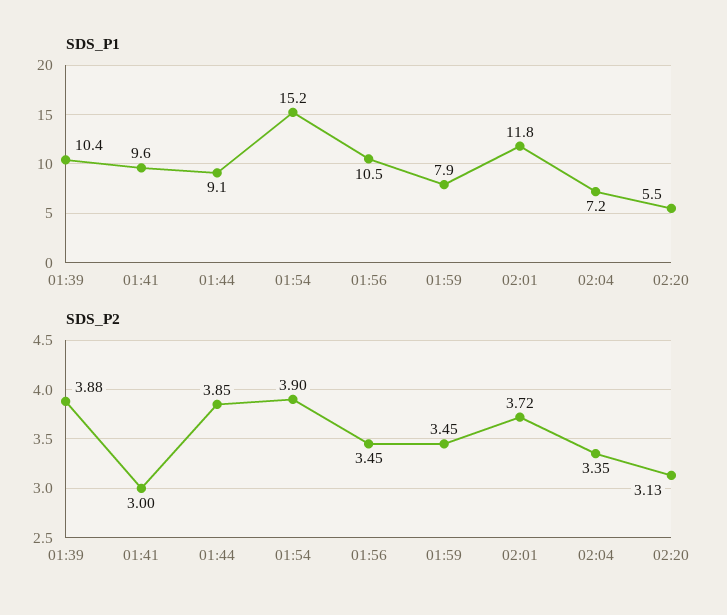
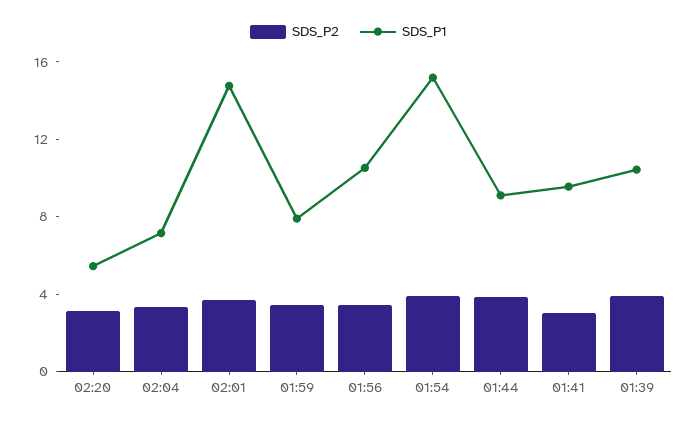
SDS_P1, 02:01: 11.8 -> 15

